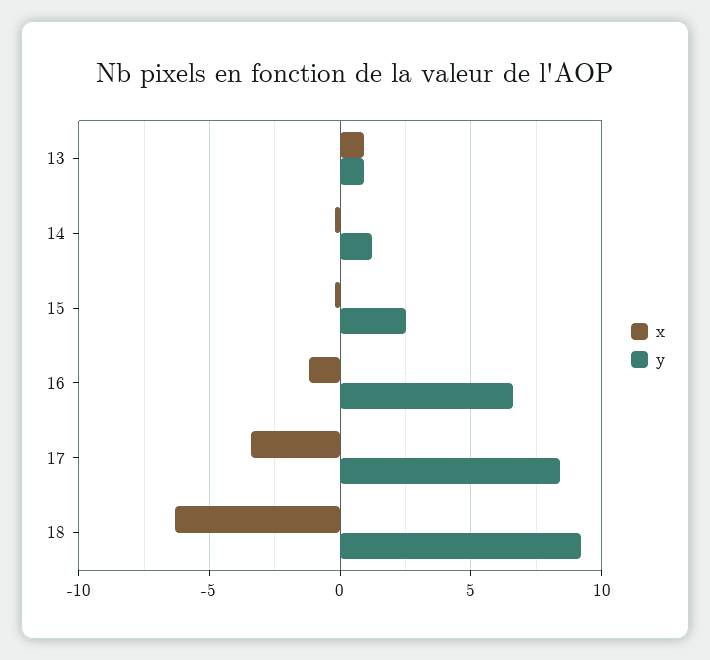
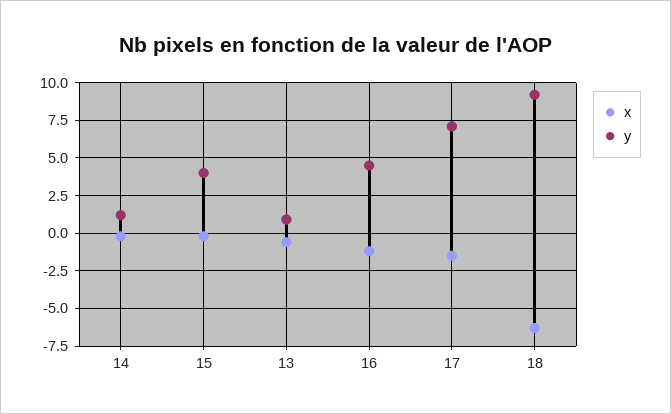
x, 13: 1 -> -0.5
y, 15: 2.5 -> 4
y, 16: 6.5 -> 4.5
x, 17: -3.5 -> -1.5
y, 17: 8.5 -> 7

